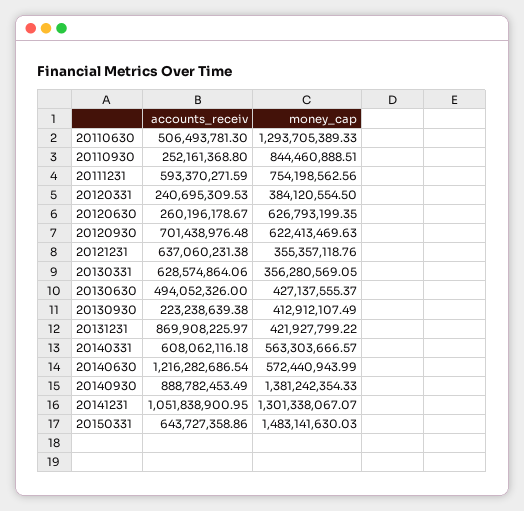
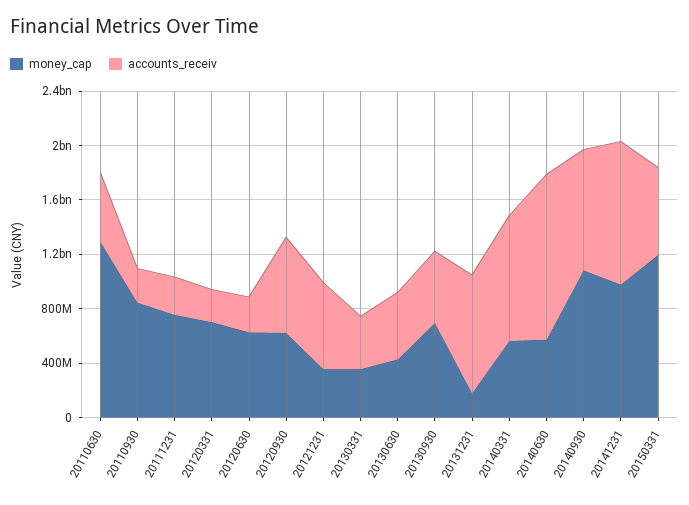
accounts_receiv, 20111231: 593370271.59 -> 300000000
money_cap, 20120331: 384120554.5 -> 700000000
accounts_receiv, 20130331: 628574864.06 -> 400000000
accounts_receiv, 20130930: 223238639.38 -> 500000000
money_cap, 20130930: 412912107.49 -> 700000000
money_cap, 20131231: 421927799.22 -> 200000000
accounts_receiv, 20140331: 608062116.18 -> 900000000
money_cap, 20140930: 1381242354.33 -> 1100000000
money_cap, 20141231: 1301338067.07 -> 1000000000
money_cap, 20150331: 1483141630.03 -> 1200000000

